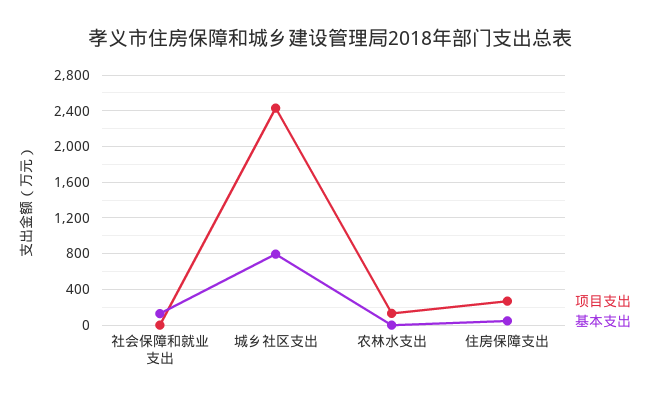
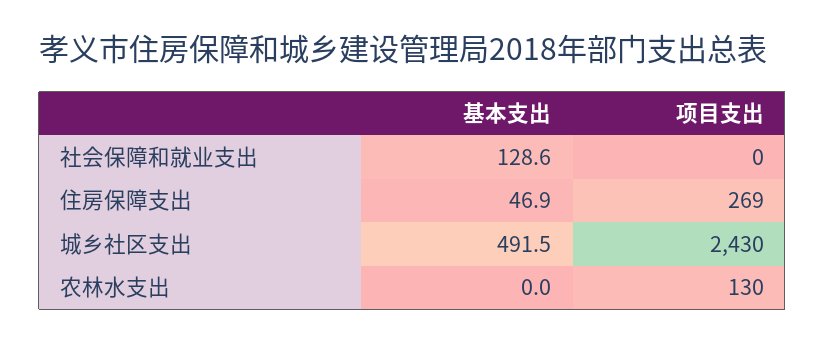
基本支出, 城乡社区支出: 800 -> 491.5

